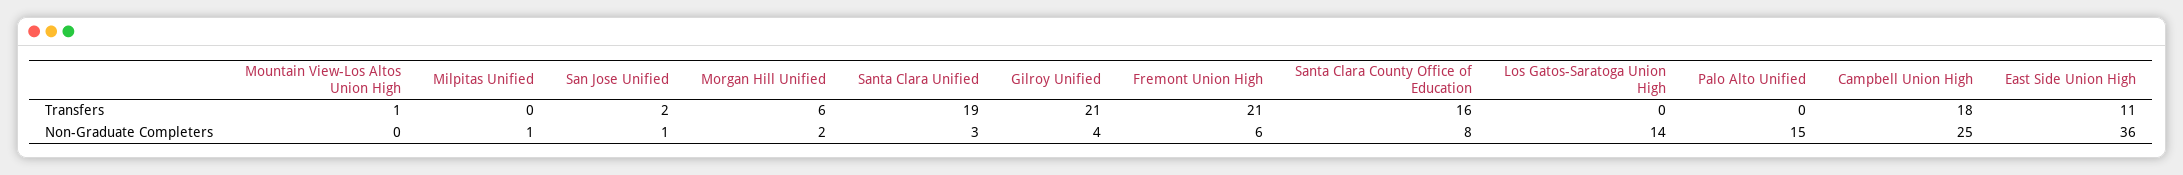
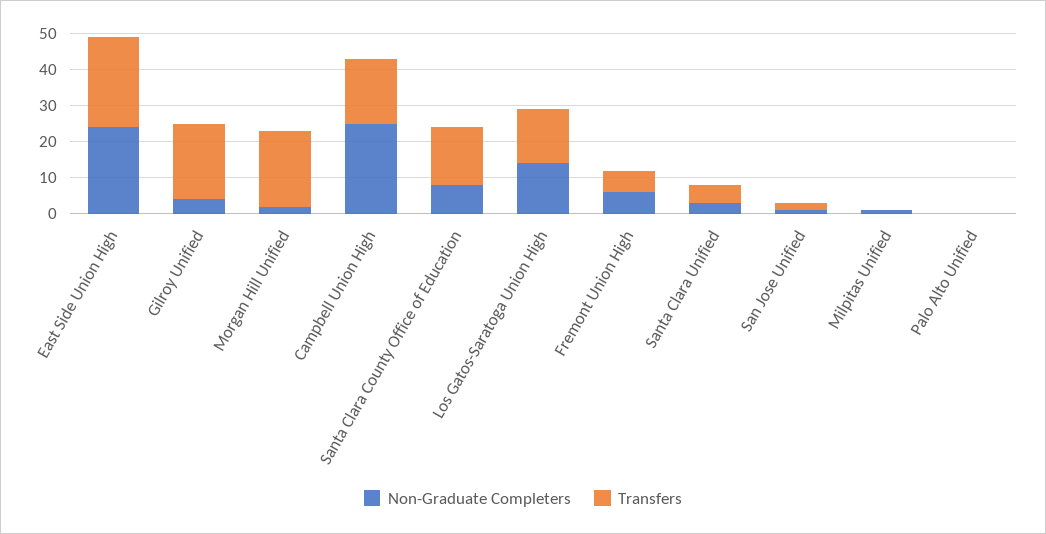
Transfers, Mountain View-Los Altos Union High: 1 -> none
Transfers, Morgan Hill Unified: 6 -> 20
Transfers, Santa Clara Unified: 19 -> 5
Transfers, Fremont Union High: 21 -> 5
Transfers, Los Gatos-Saratoga Union High: 0 -> 15
Transfers, East Side Union High: 11 -> 25
Non-Graduate Completers, Mountain View-Los Altos Union High: 0 -> none
Non-Graduate Completers, Palo Alto Unified: 15 -> 0
Non-Graduate Completers, East Side Union High: 36 -> 25

